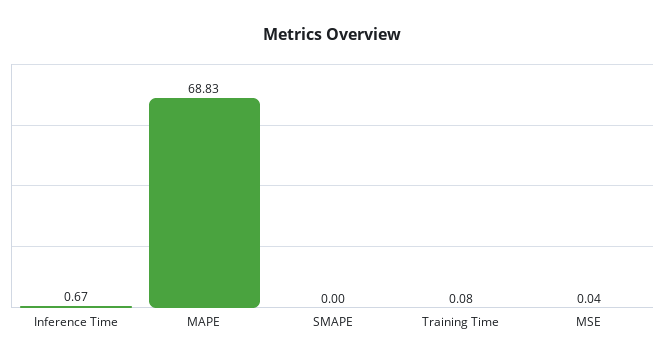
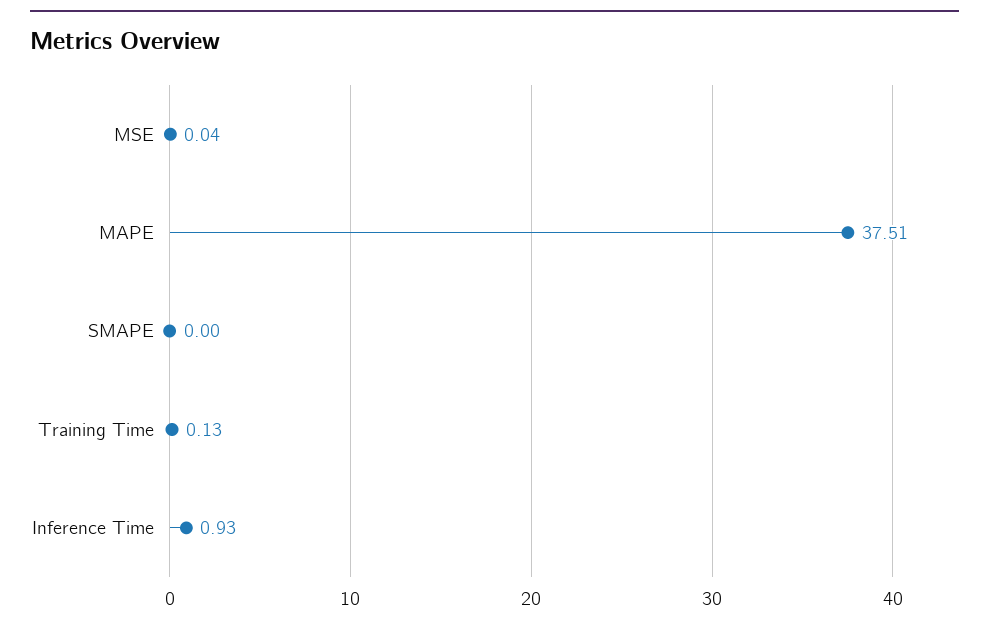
Inference Time: 0.67 -> 0.93
MAPE: 68.83 -> 37.51
Training Time: 0.08 -> 0.13

